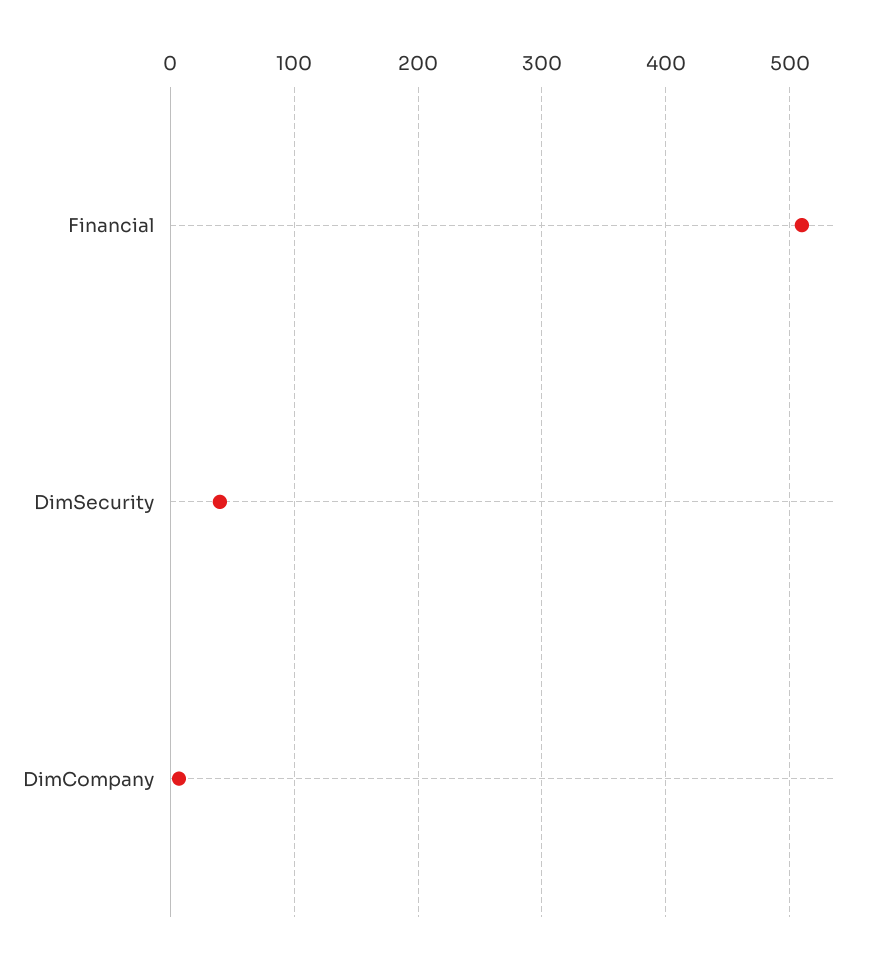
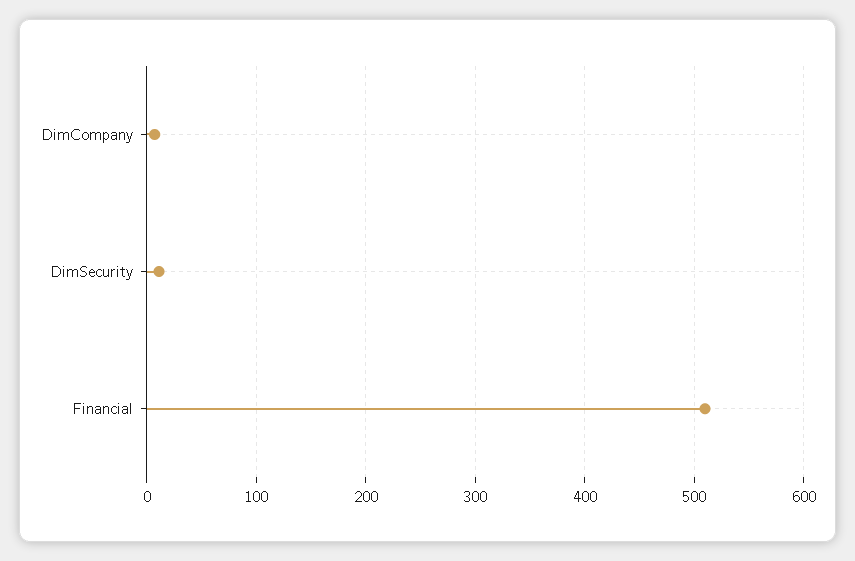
DimSecurity: 40 -> 10

